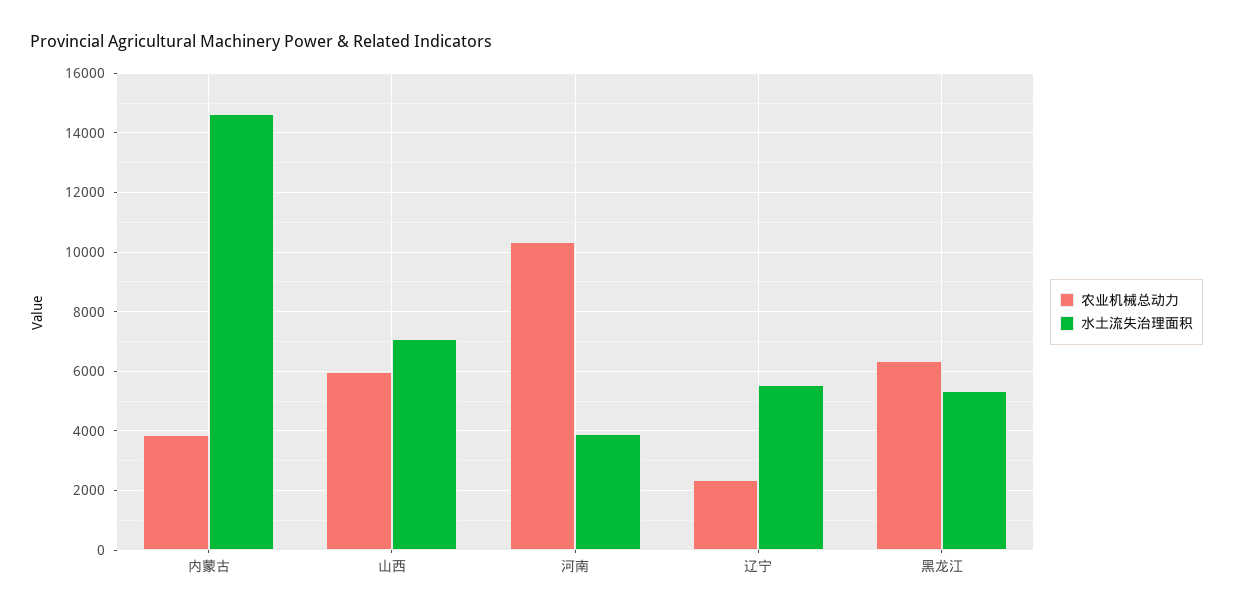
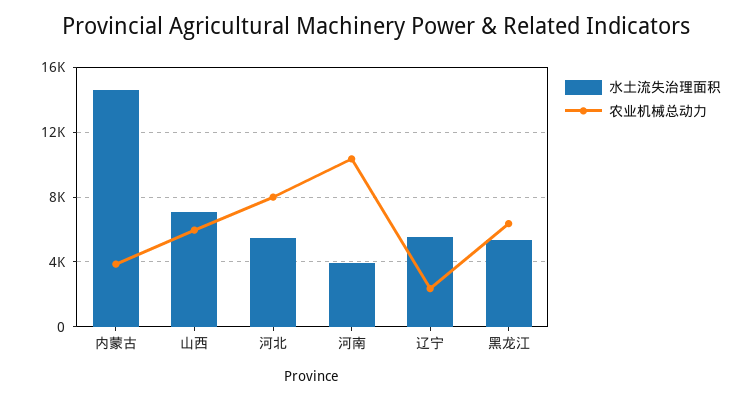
水土流失治理面积, 河北: none -> 5500
农业机械总动力, 河北: none -> 8000

